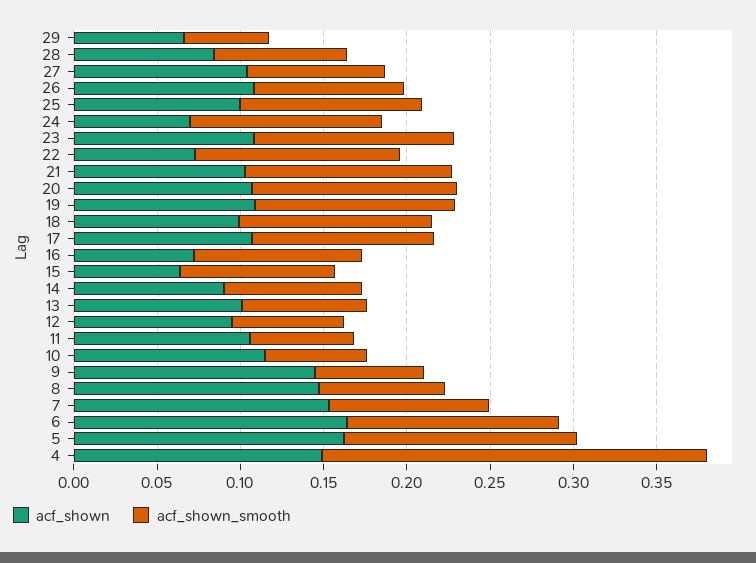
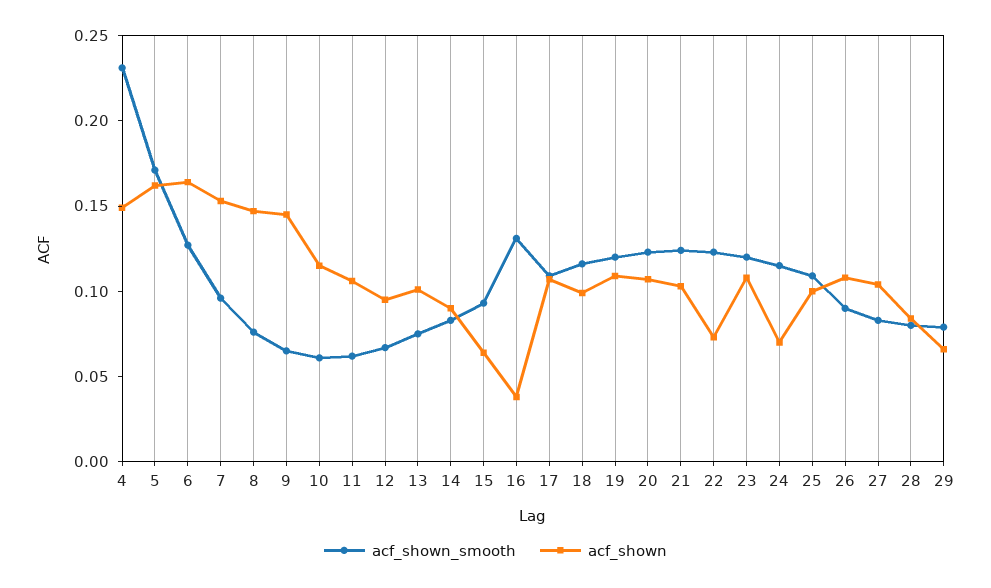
acf_shown_smooth, 29: 0.05 -> 0.08
acf_shown, 16: 0.07 -> 0.04
acf_shown_smooth, 16: 0.1 -> 0.13
acf_shown_smooth, 5: 0.14 -> 0.17

